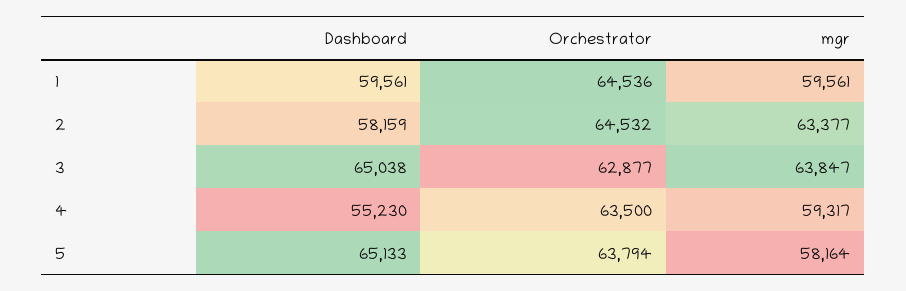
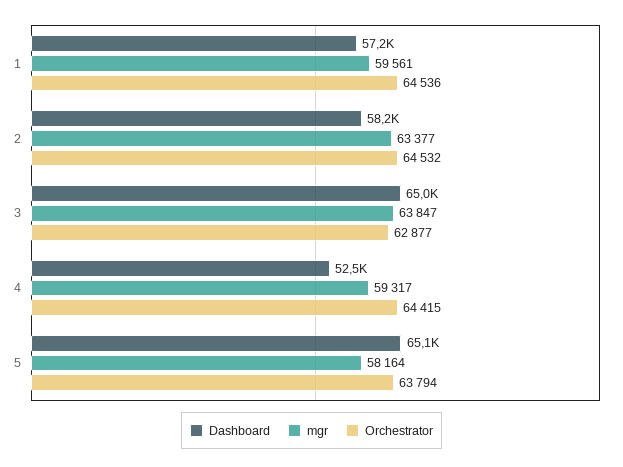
Dashboard, 1: 59561 -> 57200
Dashboard, 4: 55230 -> 52500
Orchestrator, 4: 63500 -> 64415

